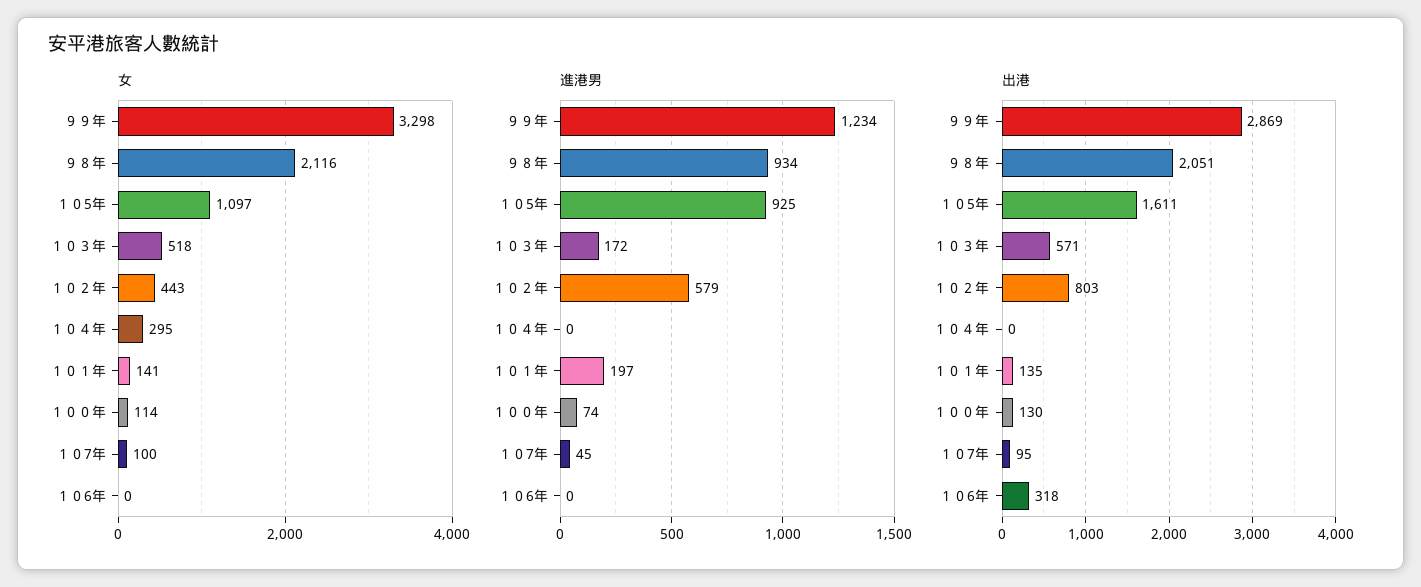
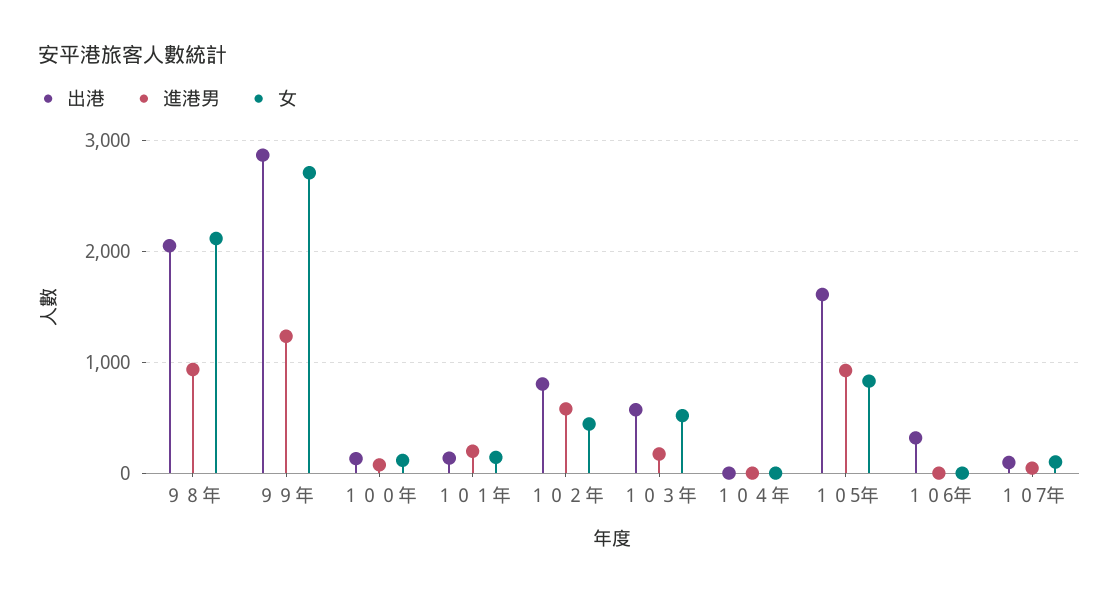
女, ９９年: 3298 -> 2700
女, １０5年: 1097 -> 800
女, １０４年: 295 -> 0

